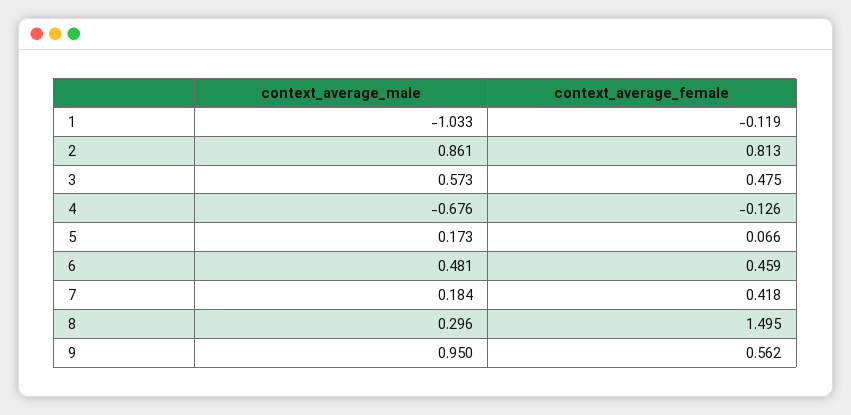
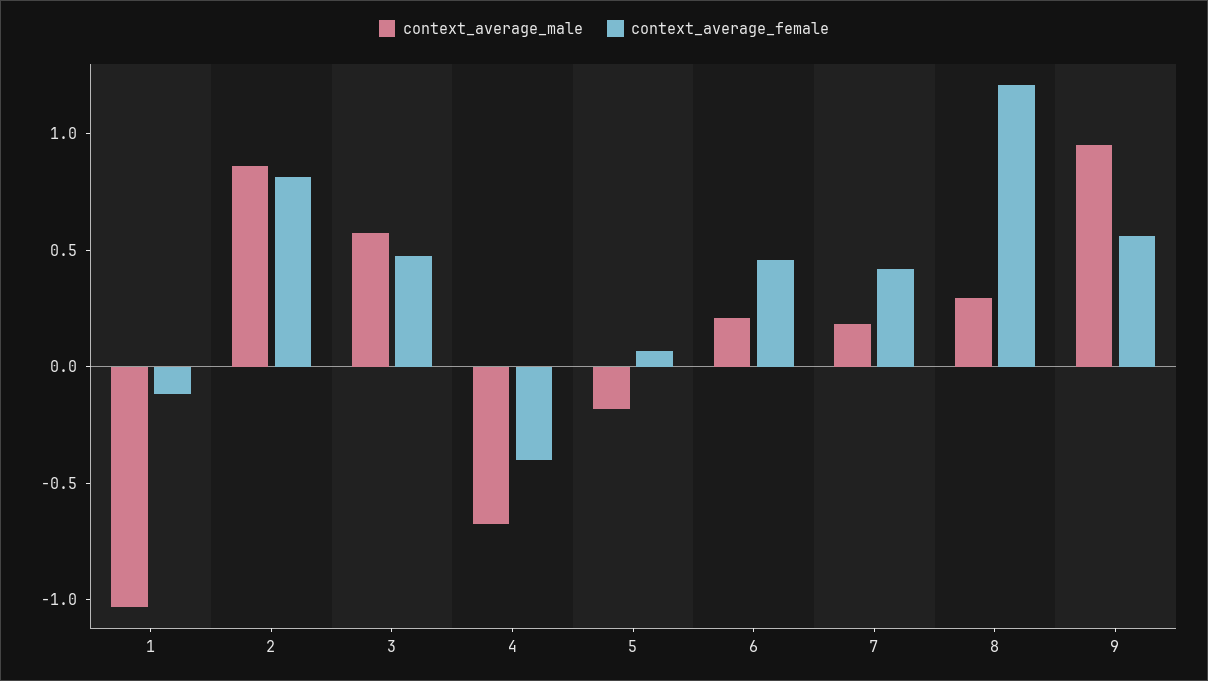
context_average_female, 4: -0.126 -> -0.4
context_average_male, 5: 0.173 -> -0.2
context_average_male, 6: 0.481 -> 0.2
context_average_female, 8: 1.495 -> 1.2

